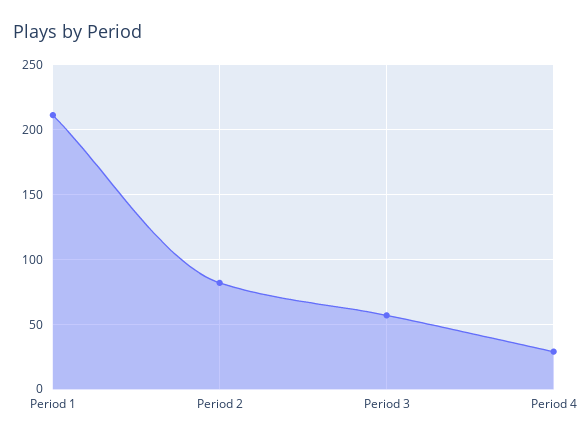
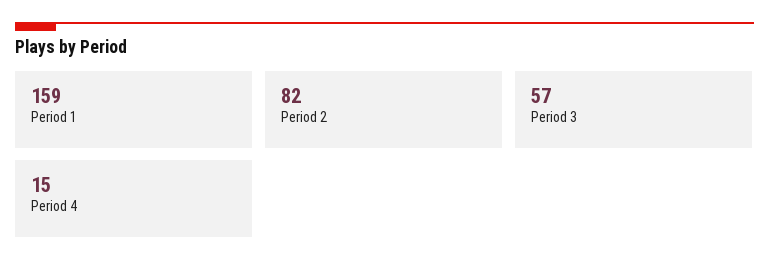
Period 1: 210 -> 159
Period 4: 30 -> 15

